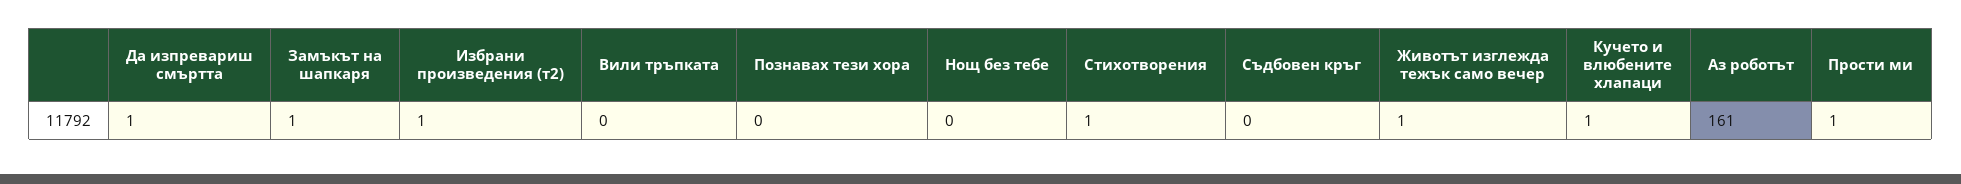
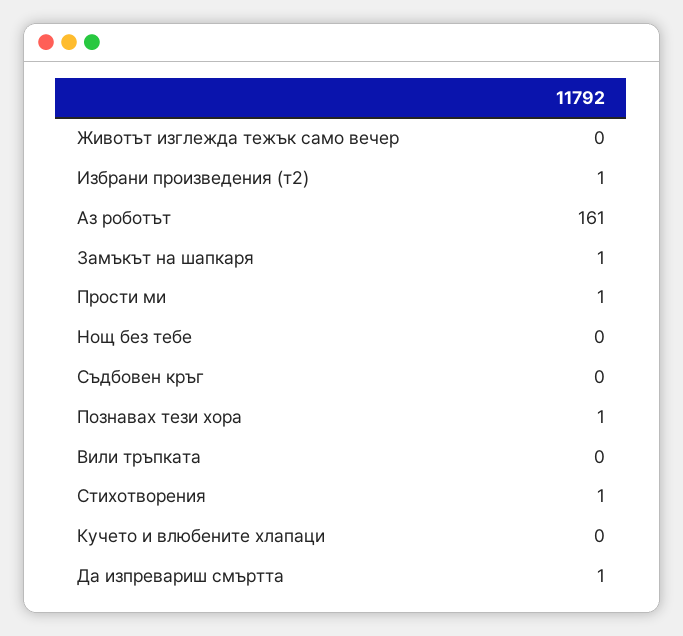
Познавах тези хора: 0 -> 1
Животът изглежда тежък само вечер: 1 -> 0
Кучето и влюбените хлапаци: 1 -> 0

